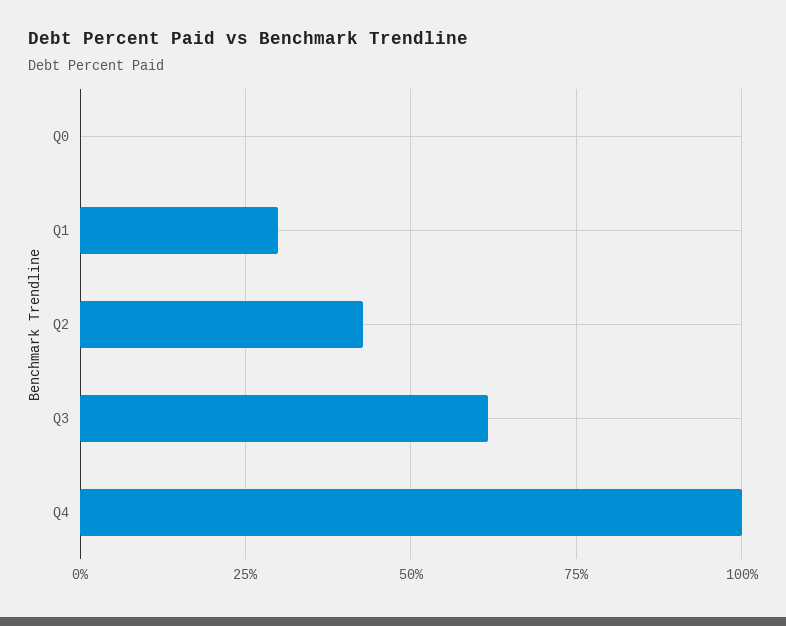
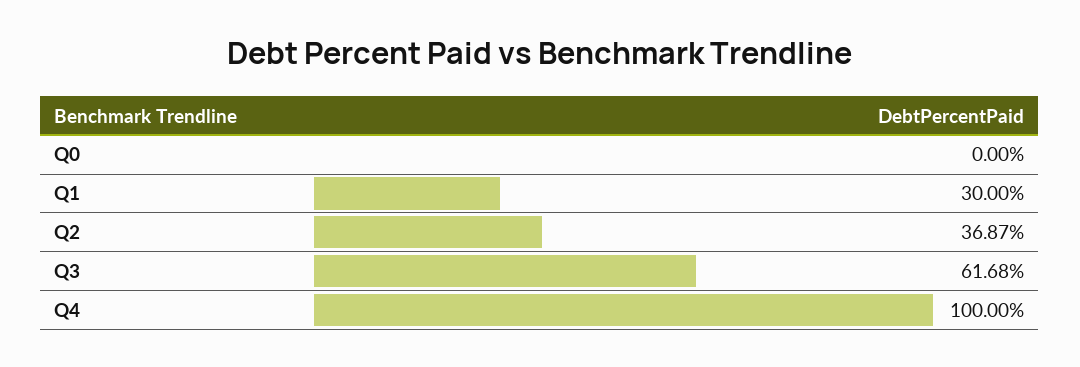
Q2: 42.5 -> 36.87

